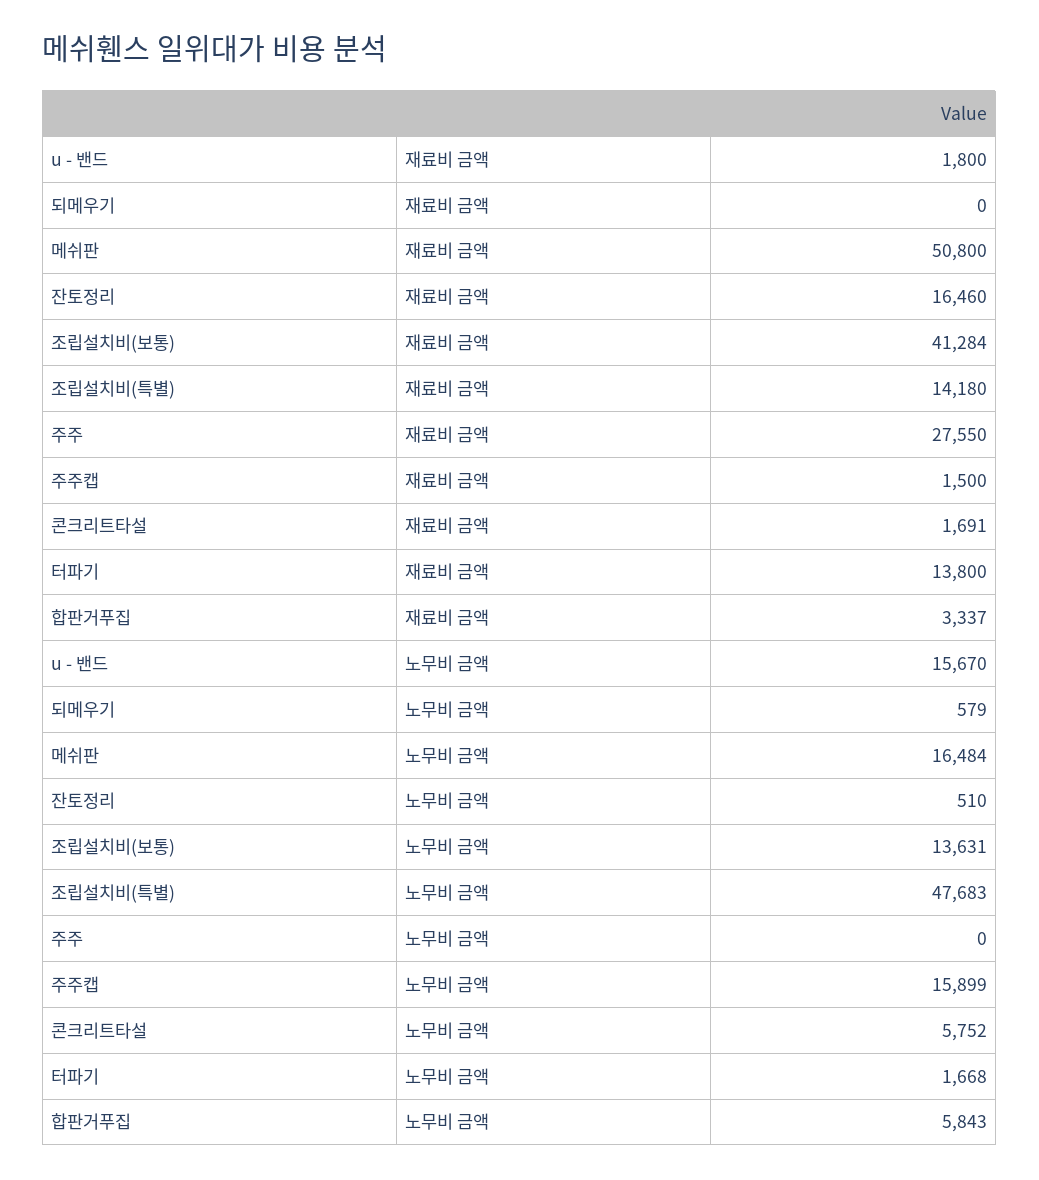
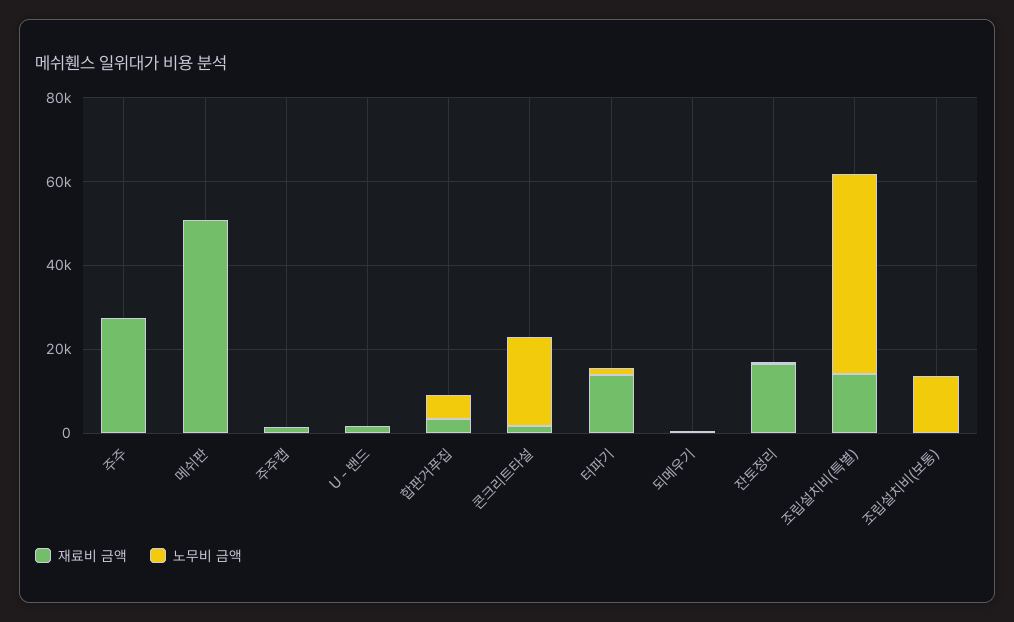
재료비 금액, 조립설치비(보통): 41284 -> 0
노무비 금액, u - 밴드: 15670 -> 0
노무비 금액, 메쉬판: 16484 -> 0
노무비 금액, 주주캡: 15899 -> 0
노무비 금액, 콘크리트타설: 5752 -> 20000

